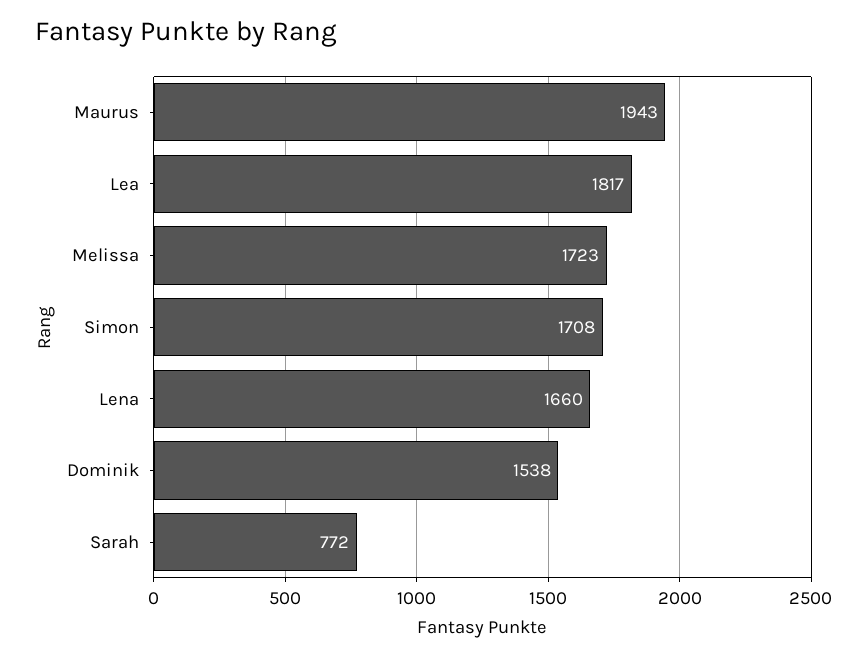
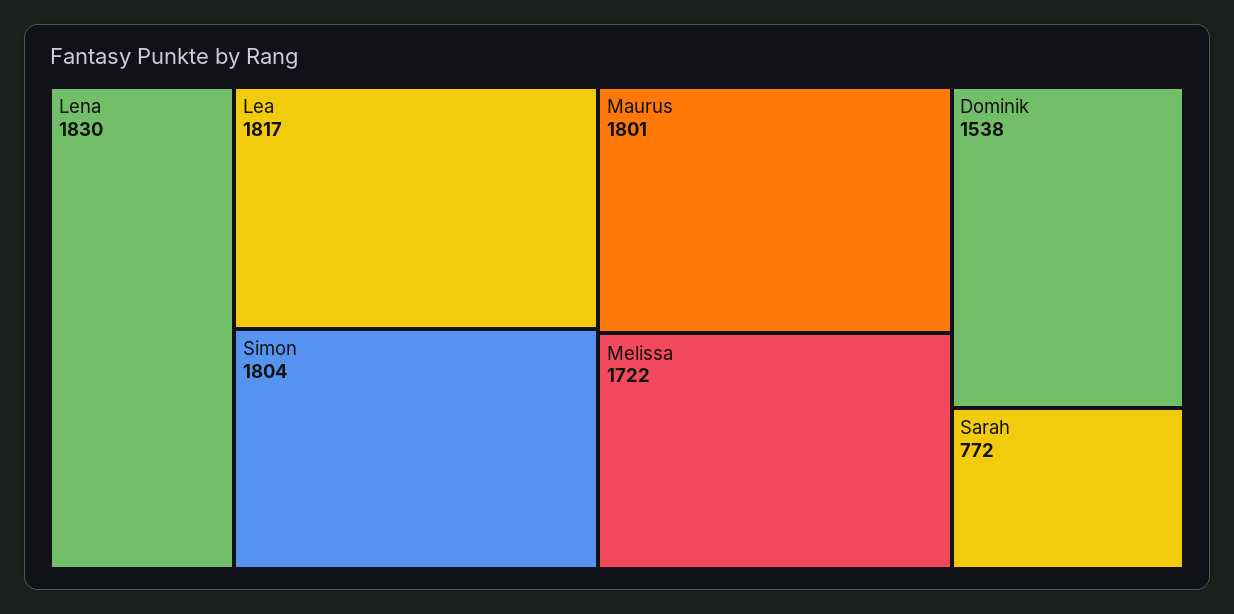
Maurus: 1943 -> 1801
Melissa: 1723 -> 1722
Simon: 1708 -> 1804
Lena: 1660 -> 1830

